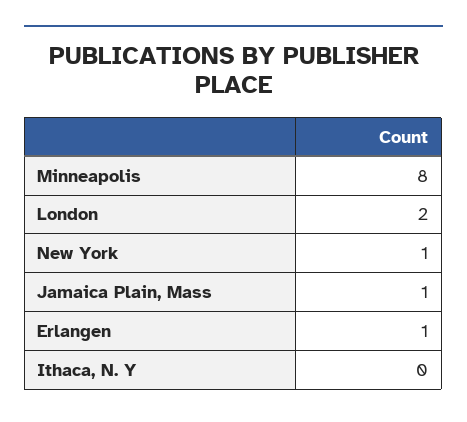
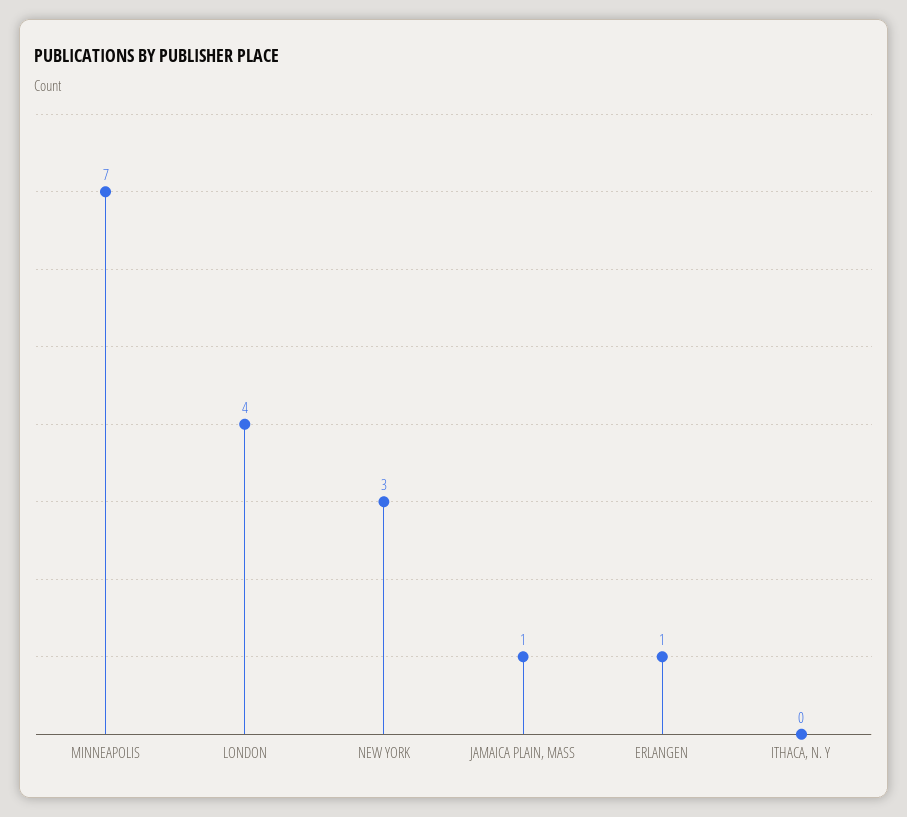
Minneapolis: 8 -> 7
London: 2 -> 4
New York: 1 -> 3

